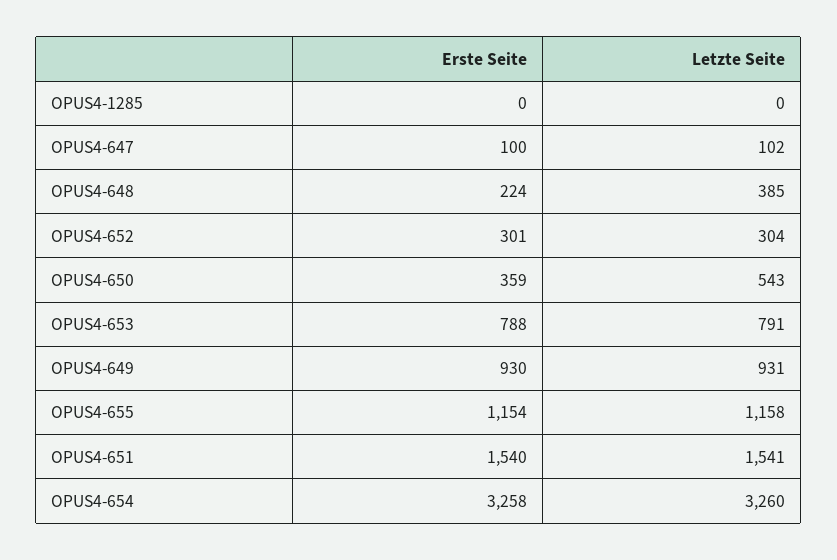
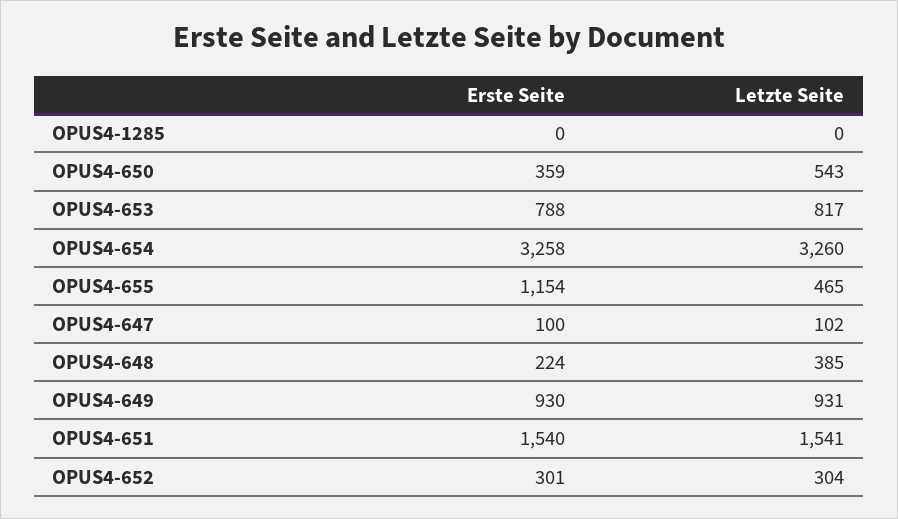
Letzte Seite, OPUS4-653: 791 -> 817
Letzte Seite, OPUS4-655: 1158 -> 465

